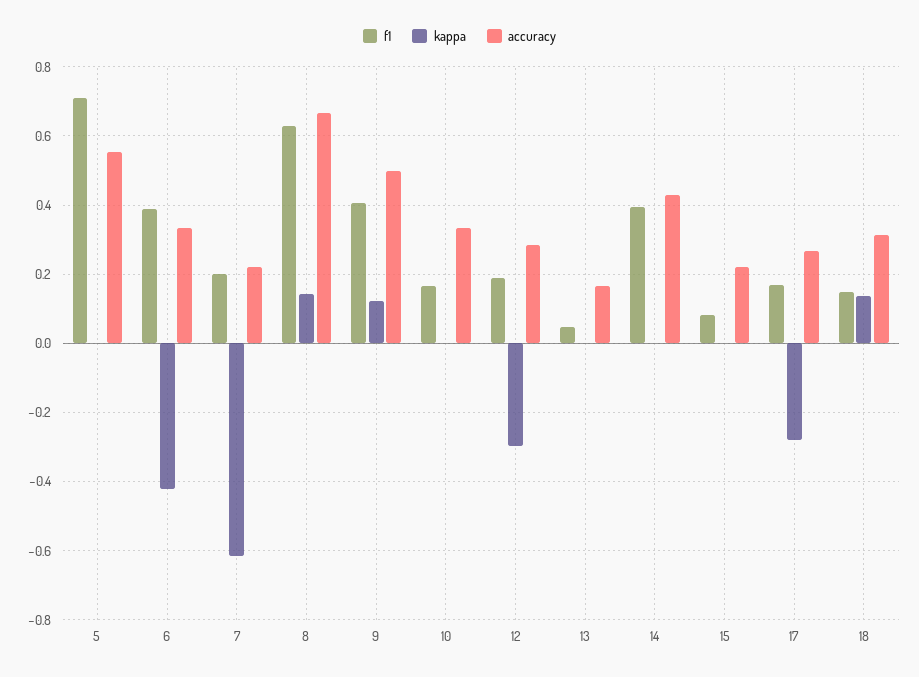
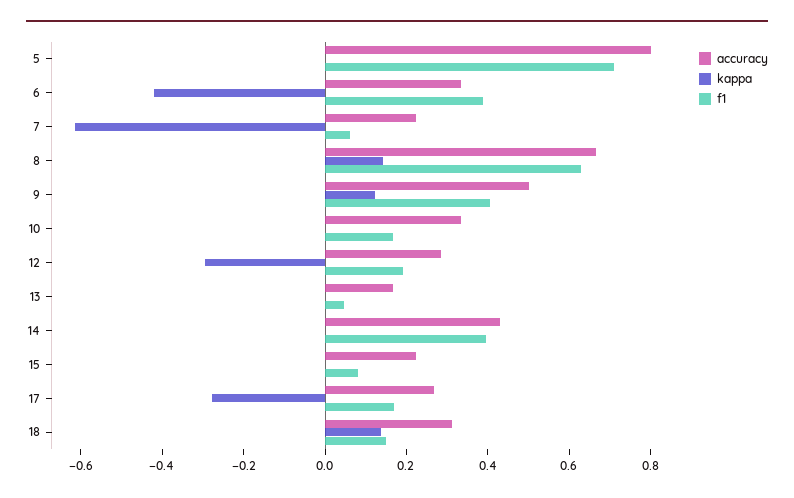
accuracy, 5: 0.56 -> 0.8
f1, 7: 0.2 -> 0.05

